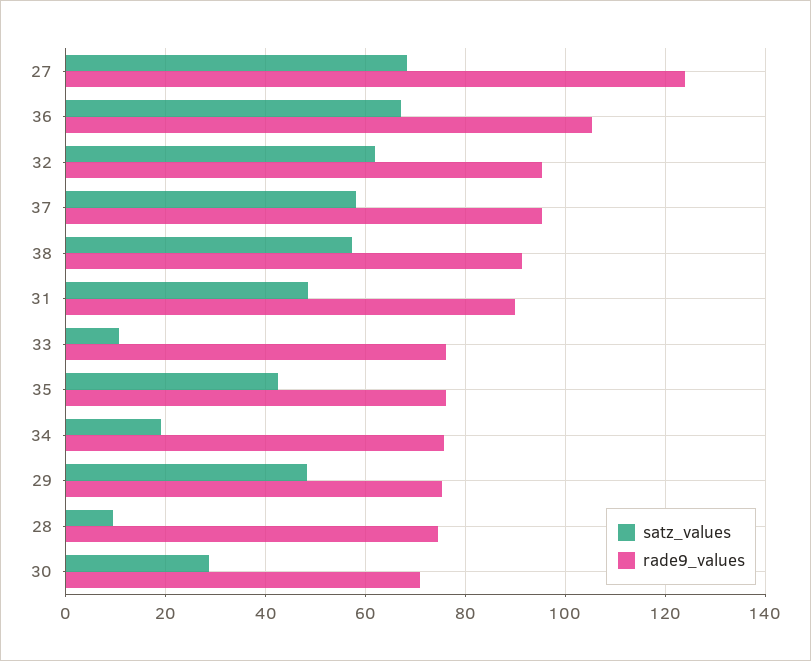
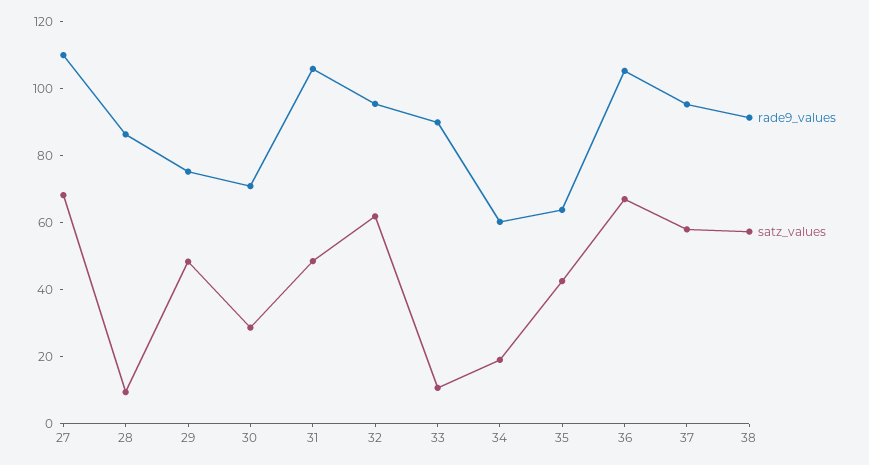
rade9_values, 27: 124 -> 110
rade9_values, 31: 90 -> 105
rade9_values, 33: 76 -> 90
rade9_values, 35: 76 -> 65
rade9_values, 34: 76 -> 60
rade9_values, 28: 74 -> 85

